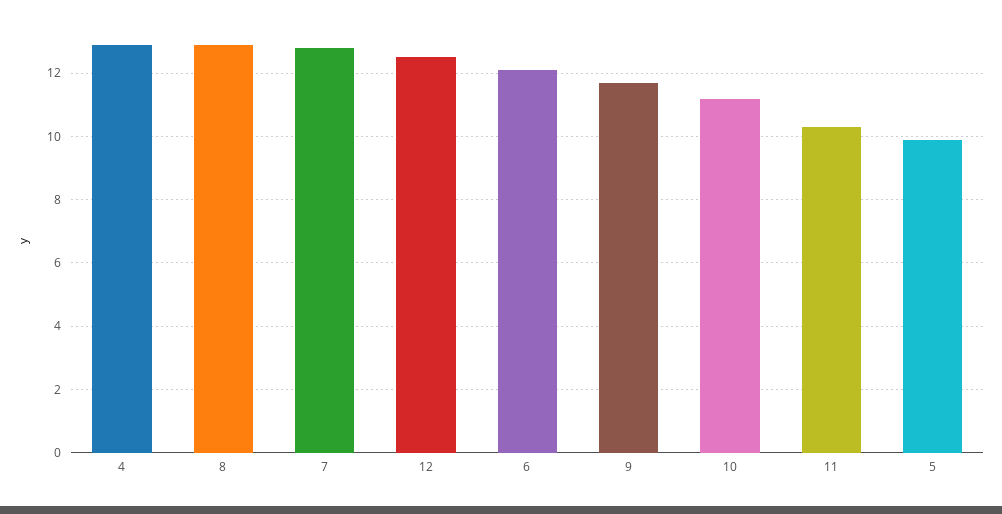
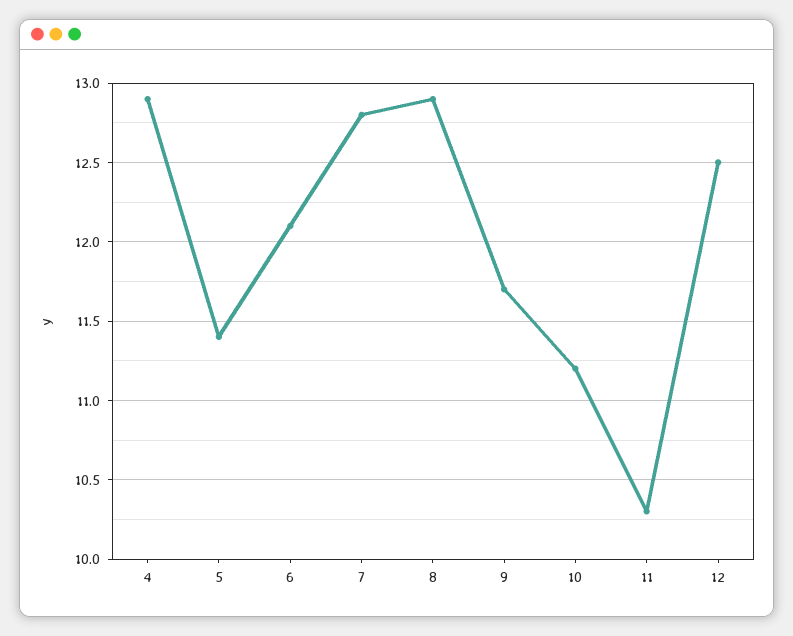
5: 10 -> 11.4

